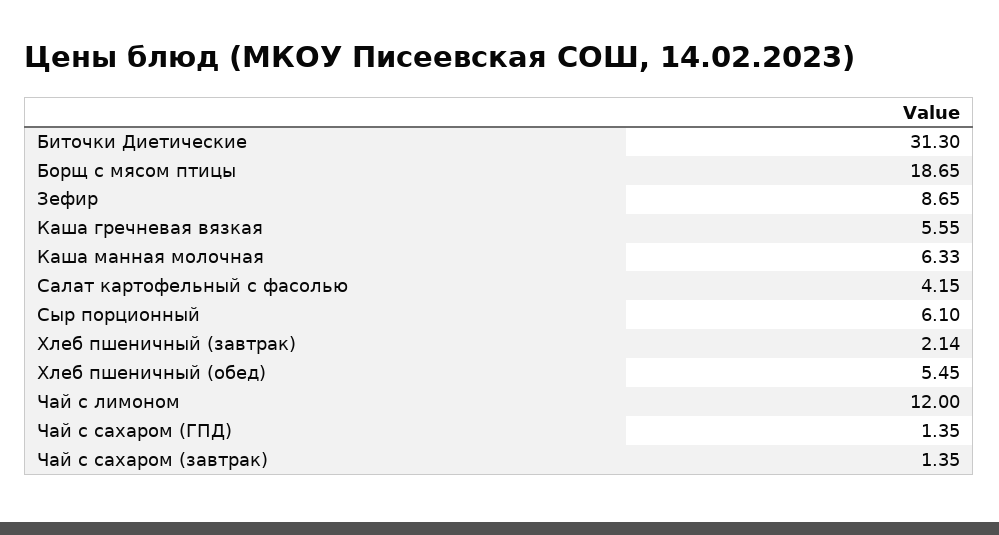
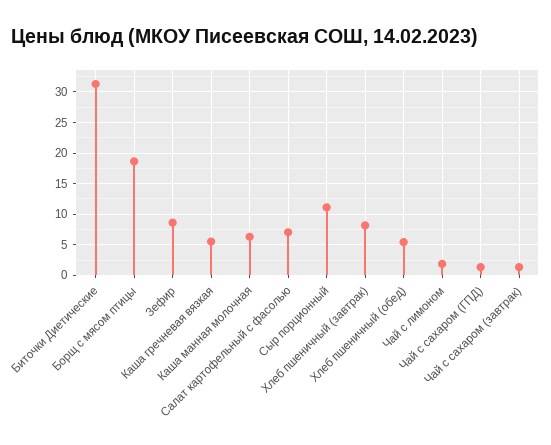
Салат картофельный с фасолью: 4.15 -> 7
Сыр порционный: 6.1 -> 11
Хлеб пшеничный (завтрак): 2.14 -> 8
Чай с лимоном: 12 -> 2

